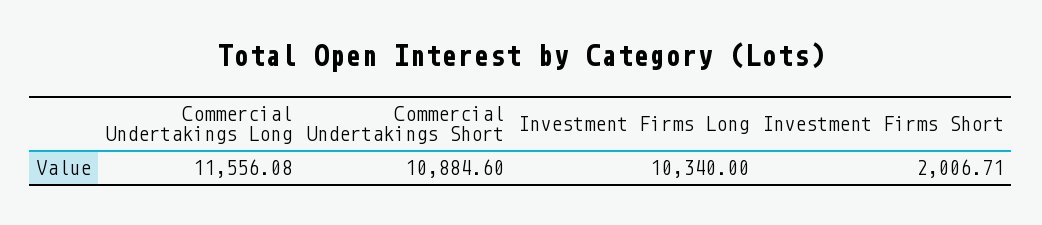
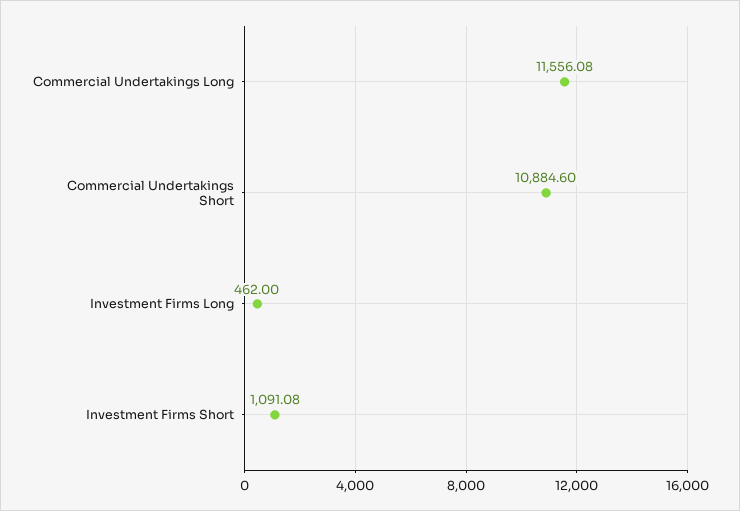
Investment Firms Long: 10340 -> 462
Investment Firms Short: 2006.71 -> 1091.08

